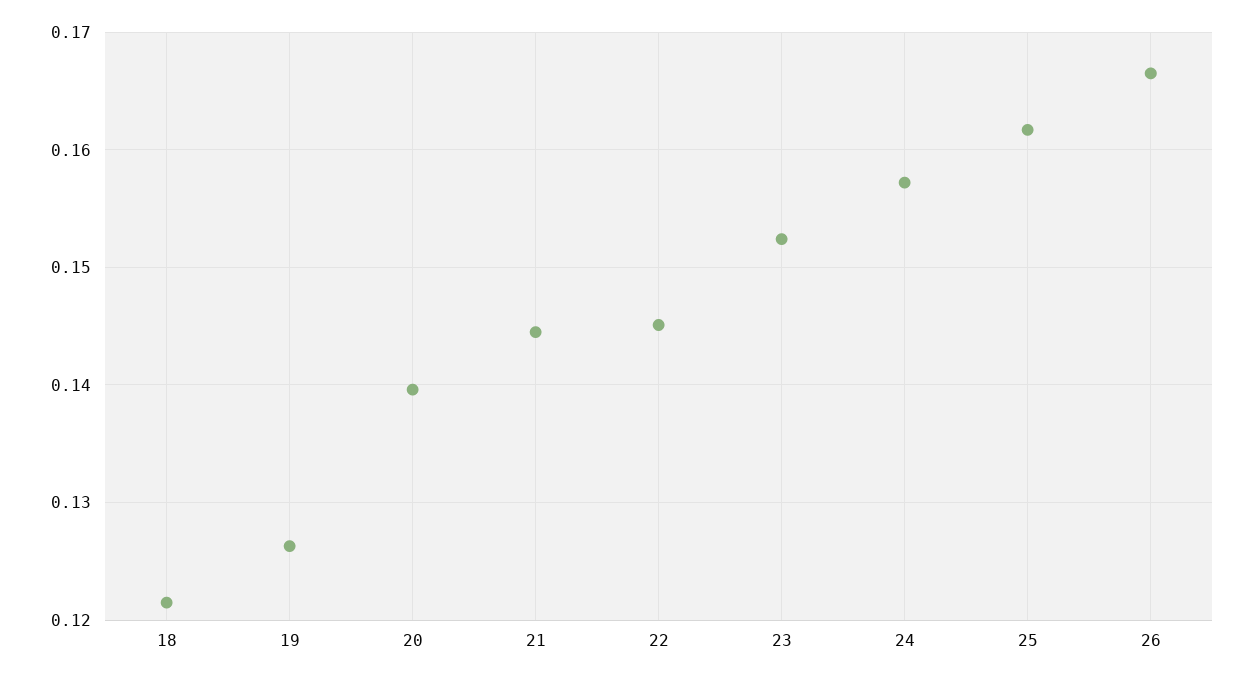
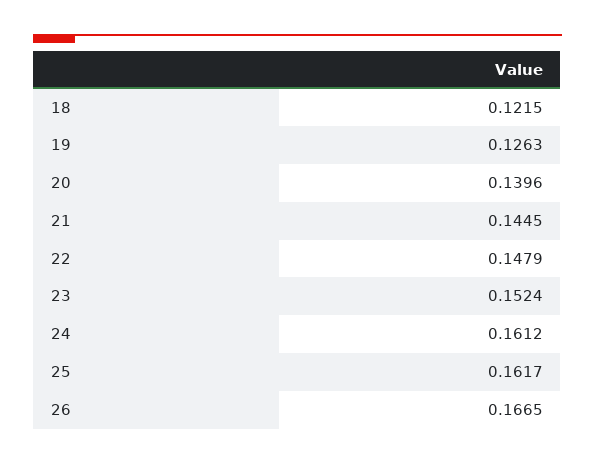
22: 0.145 -> 0.1479
24: 0.157 -> 0.1612

